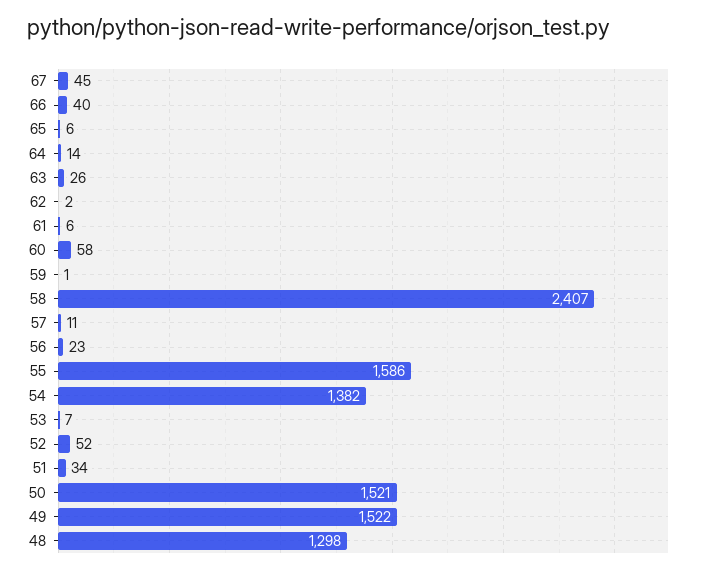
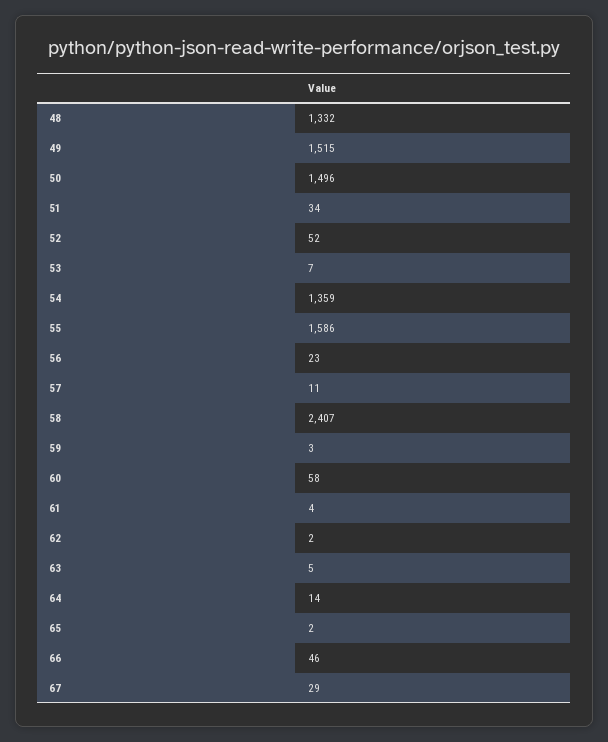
67: 45 -> 29
66: 40 -> 46
65: 6 -> 2
63: 26 -> 5
61: 6 -> 4
59: 1 -> 3
54: 1382 -> 1359
50: 1521 -> 1496
49: 1522 -> 1515
48: 1298 -> 1332

